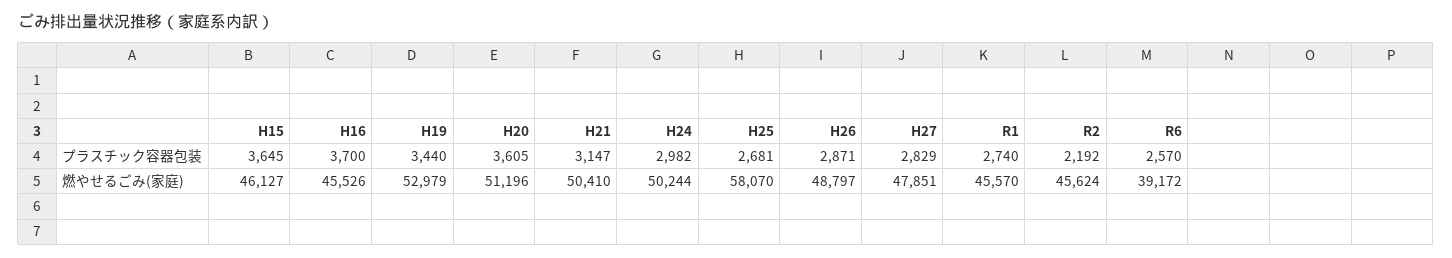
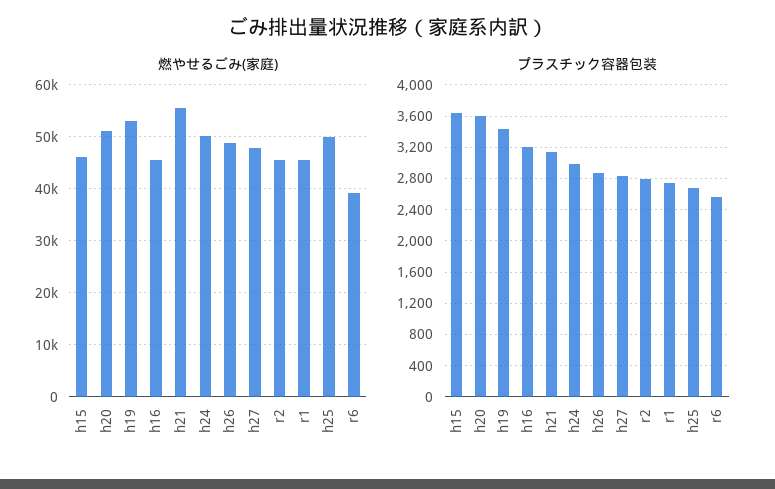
プラスチック容器包装, H16: 3700 -> 3200
プラスチック容器包装, R2: 2192 -> 2800
燃やせるごみ(家庭), H21: 50410 -> 56000
燃やせるごみ(家庭), H25: 58070 -> 50000

